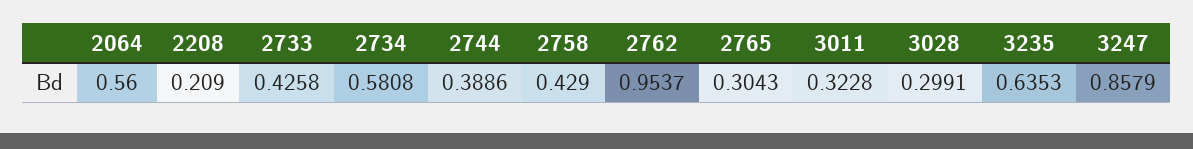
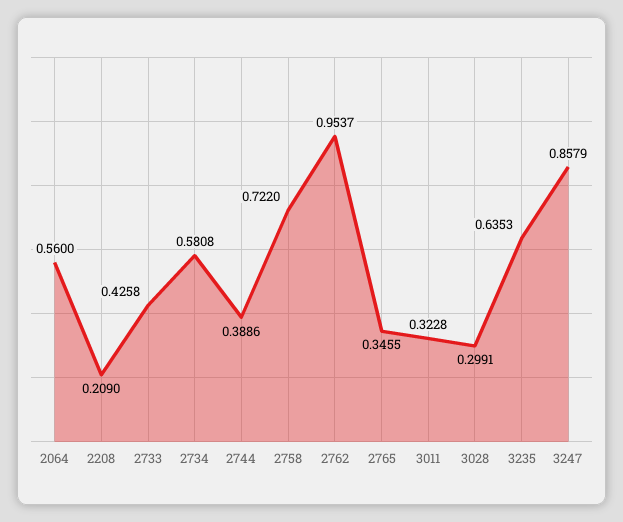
2758: 0.429 -> 0.722
2765: 0.3043 -> 0.3455

